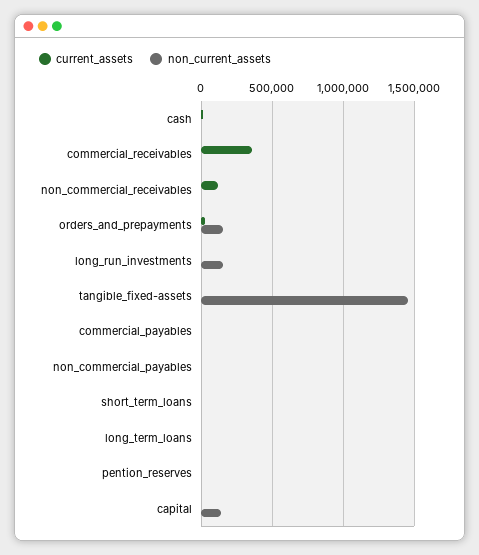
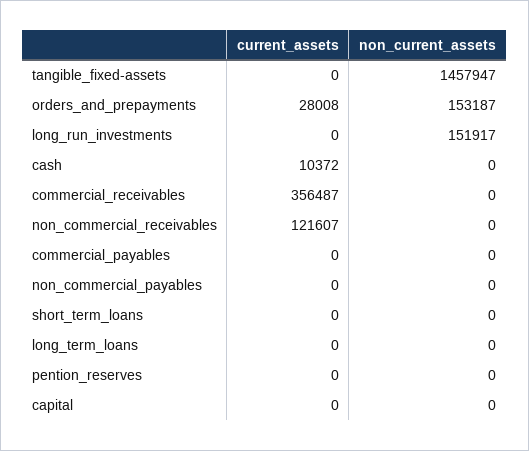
non_current_assets, capital: 150000 -> 0

